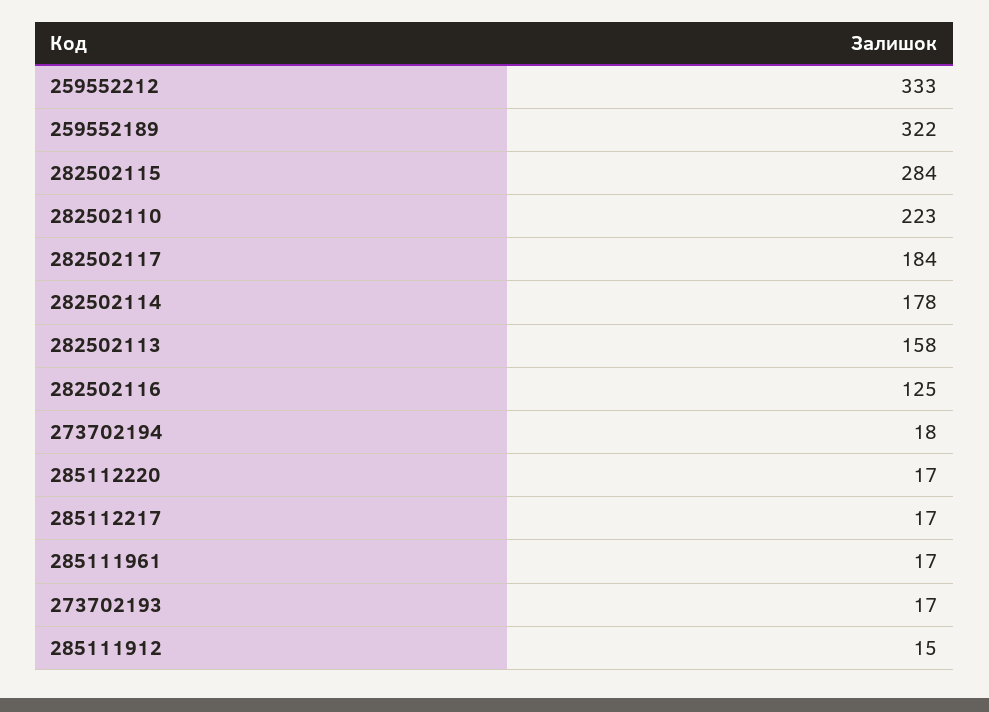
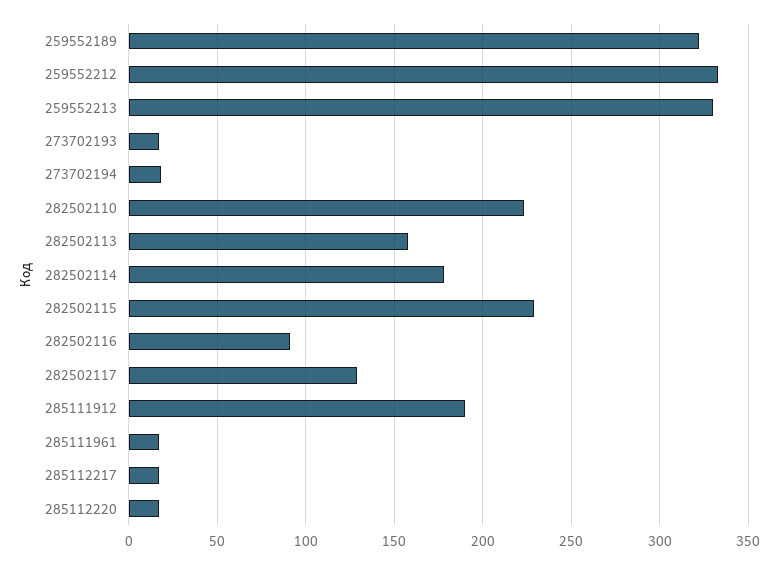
282502115: 284 -> 230
282502117: 184 -> 130
282502116: 125 -> 90
285111912: 15 -> 190
259552213: none -> 330

